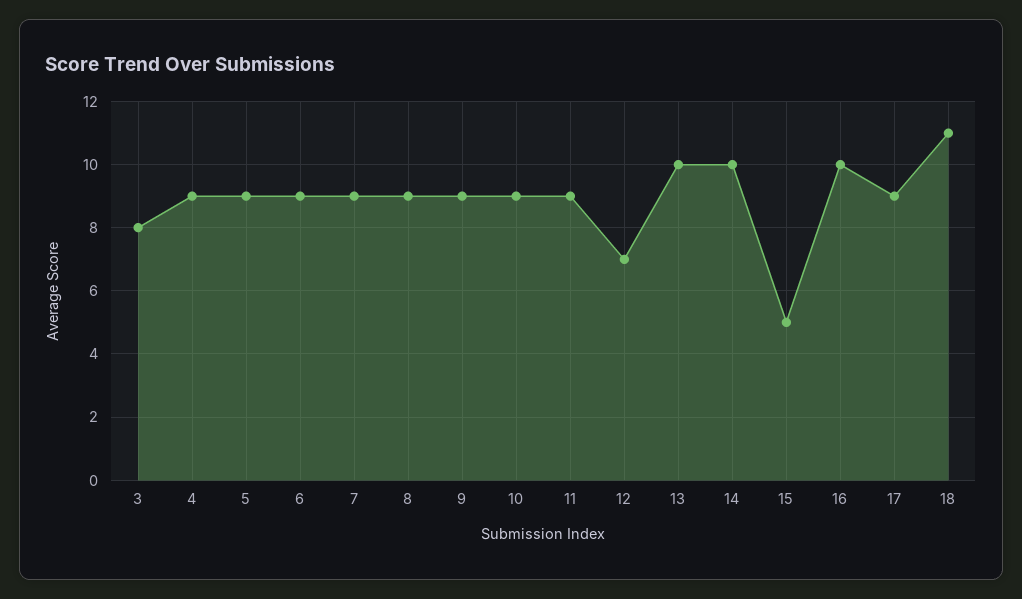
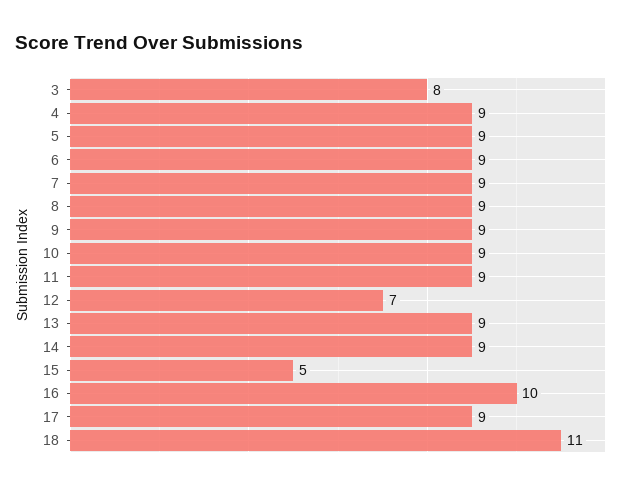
13: 10 -> 9
14: 10 -> 9

